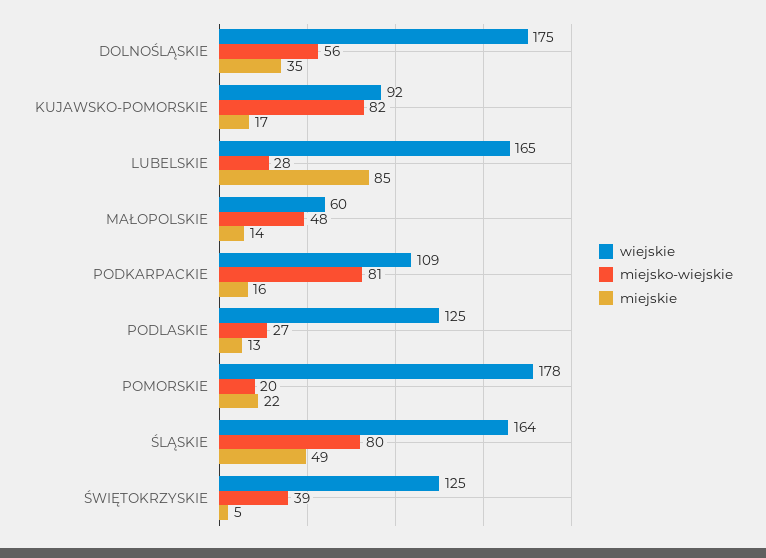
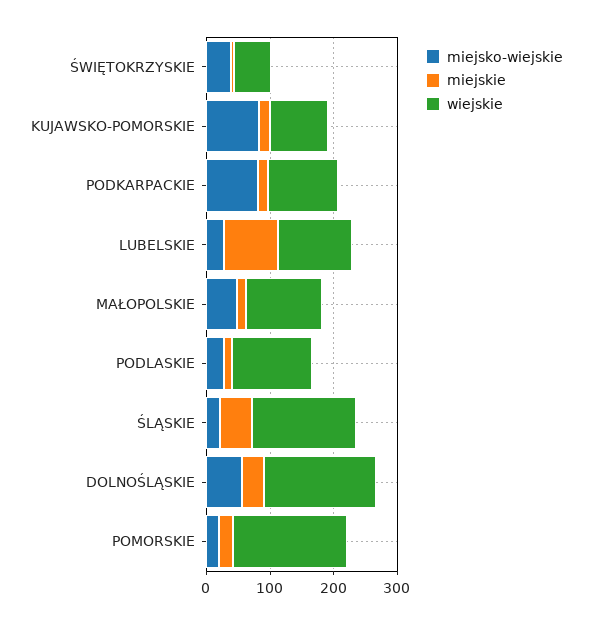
wiejskie, LUBELSKIE: 165 -> 120
wiejskie, MAŁOPOLSKIE: 60 -> 120
miejsko-wiejskie, ŚLĄSKIE: 80 -> 20
wiejskie, ŚWIĘTOKRZYSKIE: 125 -> 60

